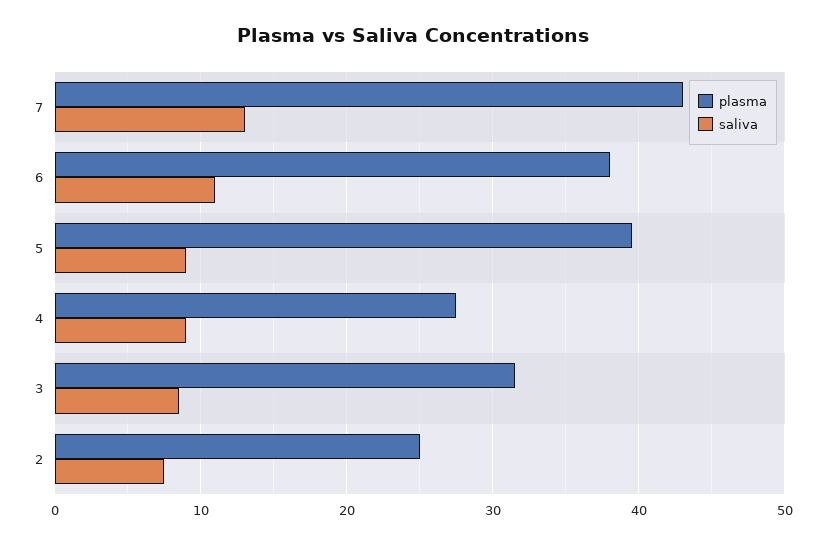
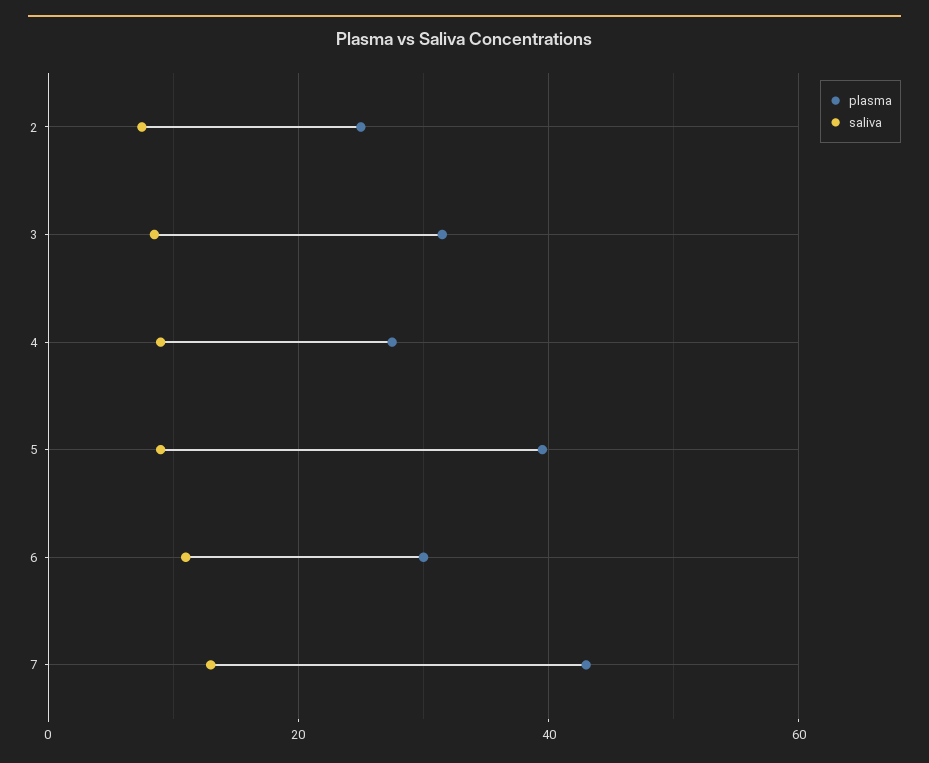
plasma, 6: 38 -> 30

